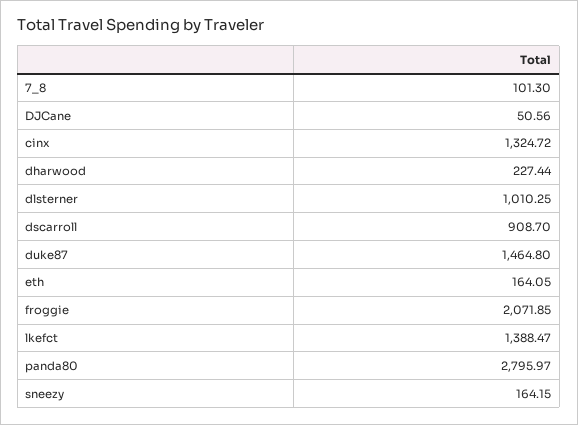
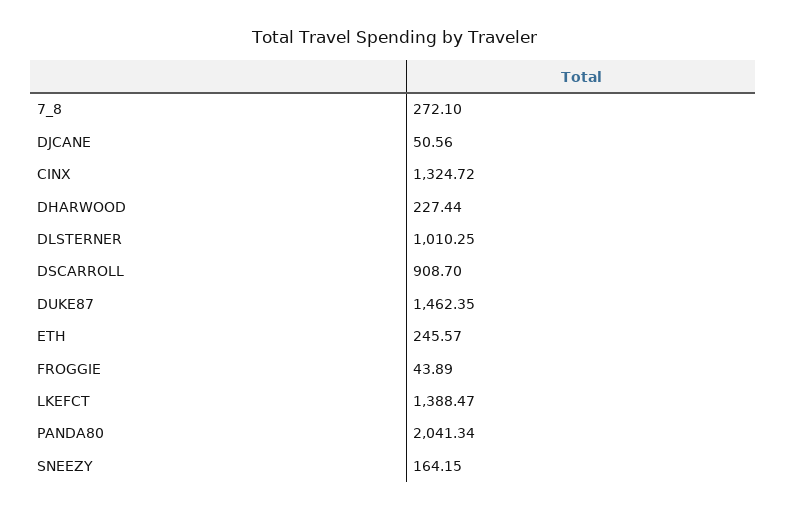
7_8: 101.3 -> 272.1
duke87: 1464.8 -> 1462.35
eth: 164.05 -> 245.57
froggie: 2071.85 -> 43.89
panda80: 2795.97 -> 2041.34

